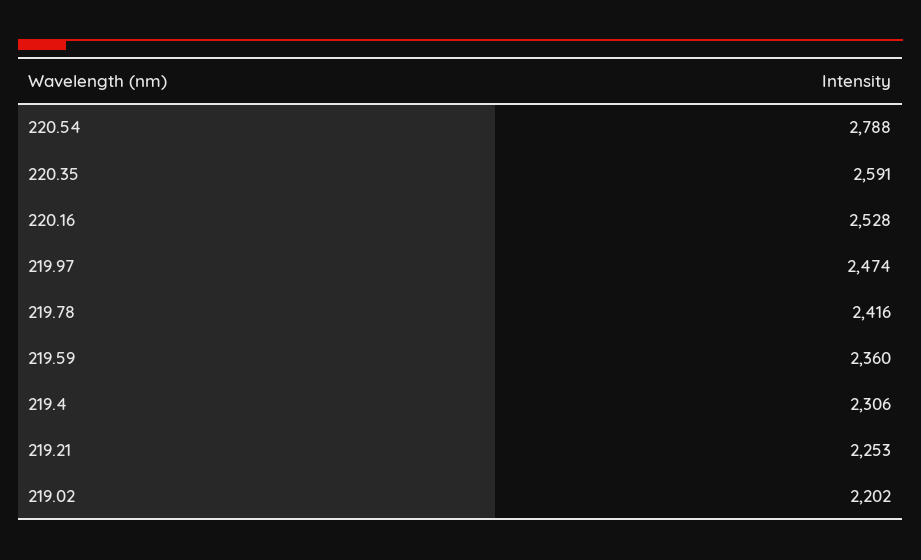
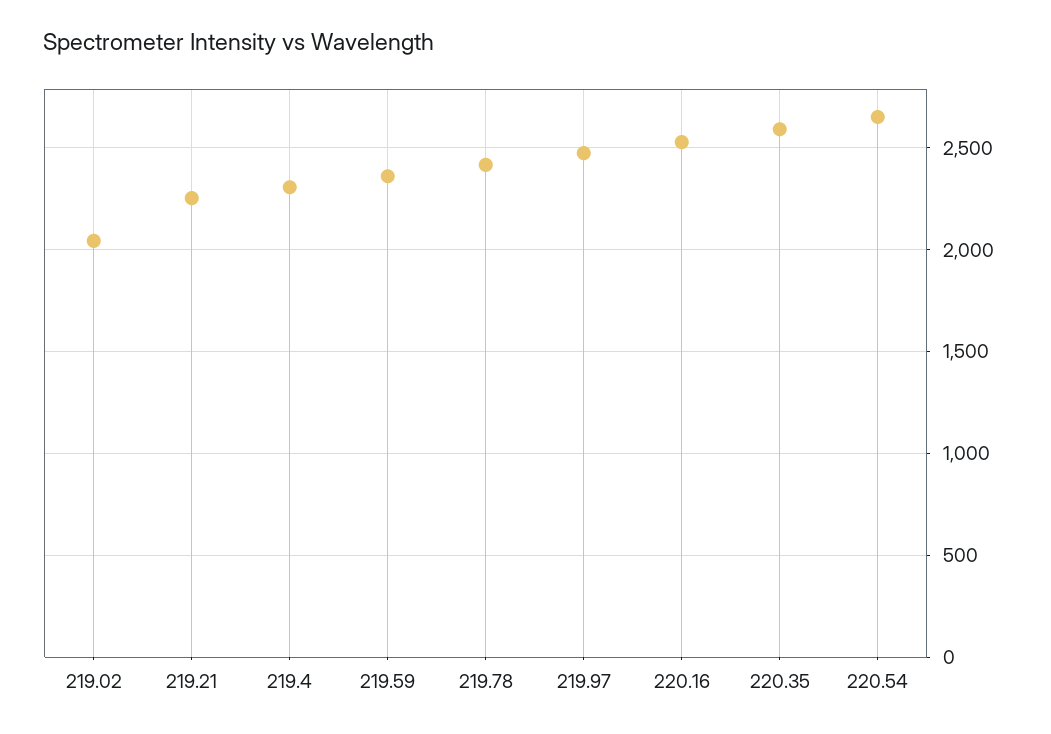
220.54: 2788 -> 2650
219.02: 2202 -> 2050

